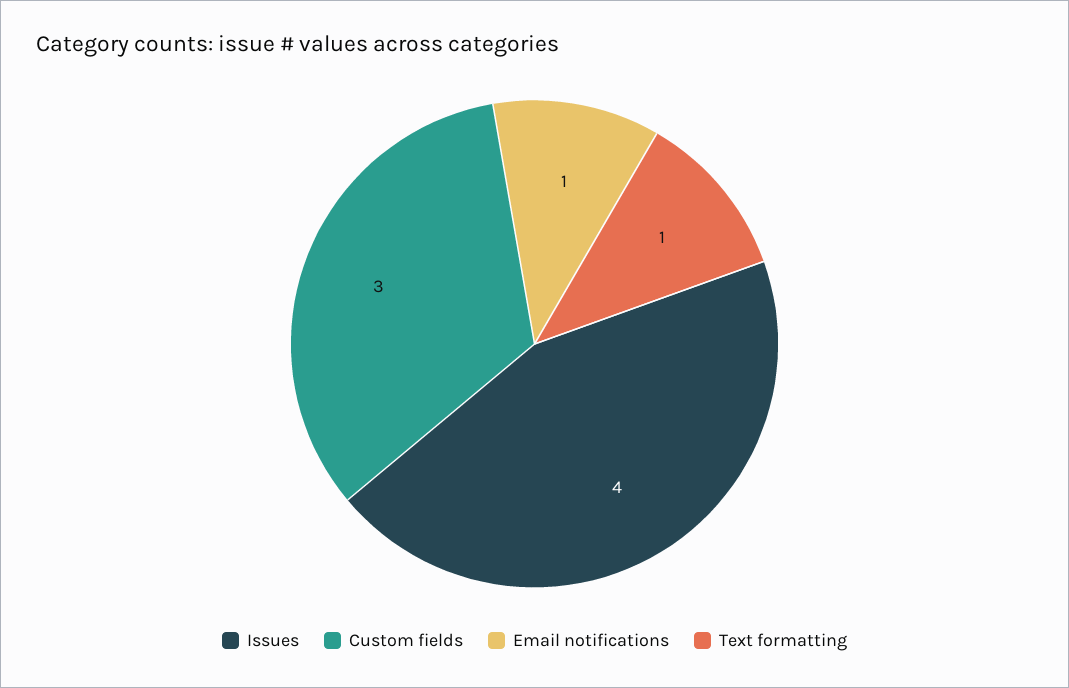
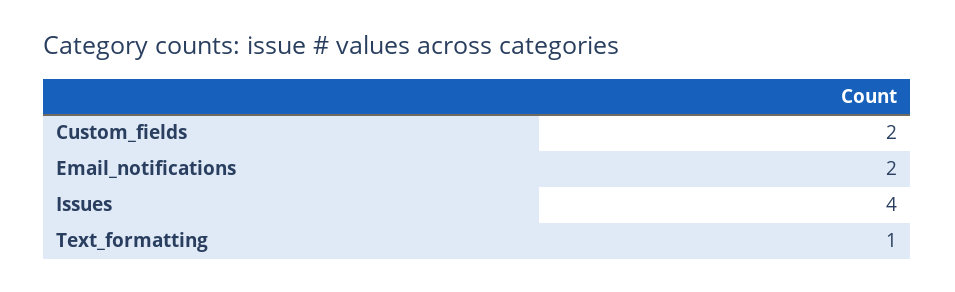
Custom fields: 3 -> 2
Email notifications: 1 -> 2

